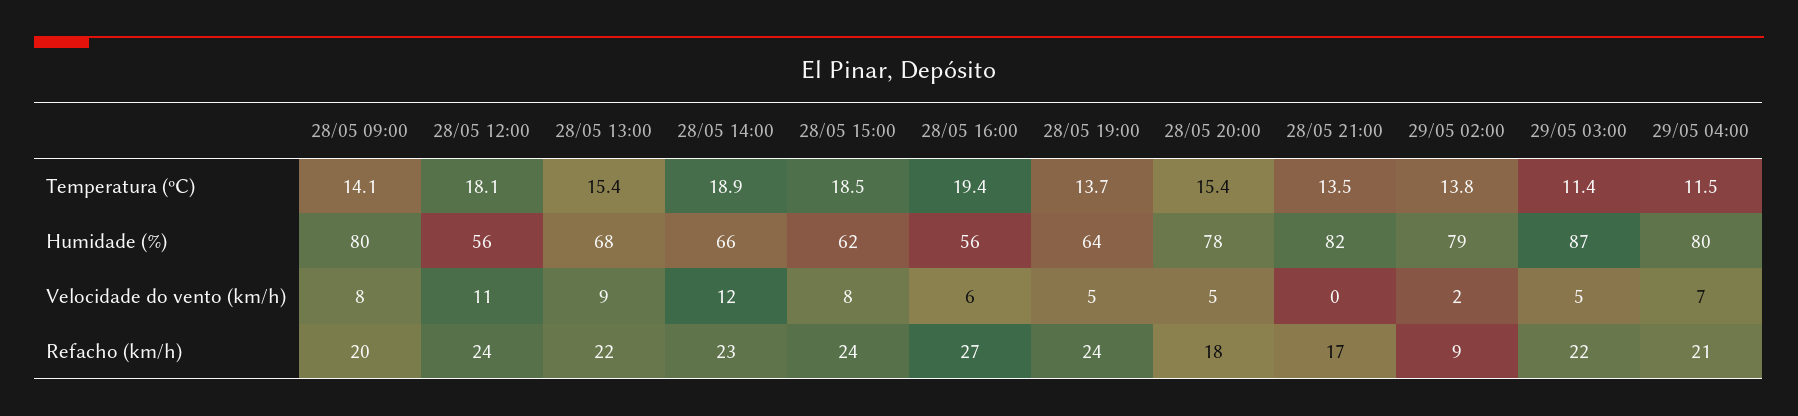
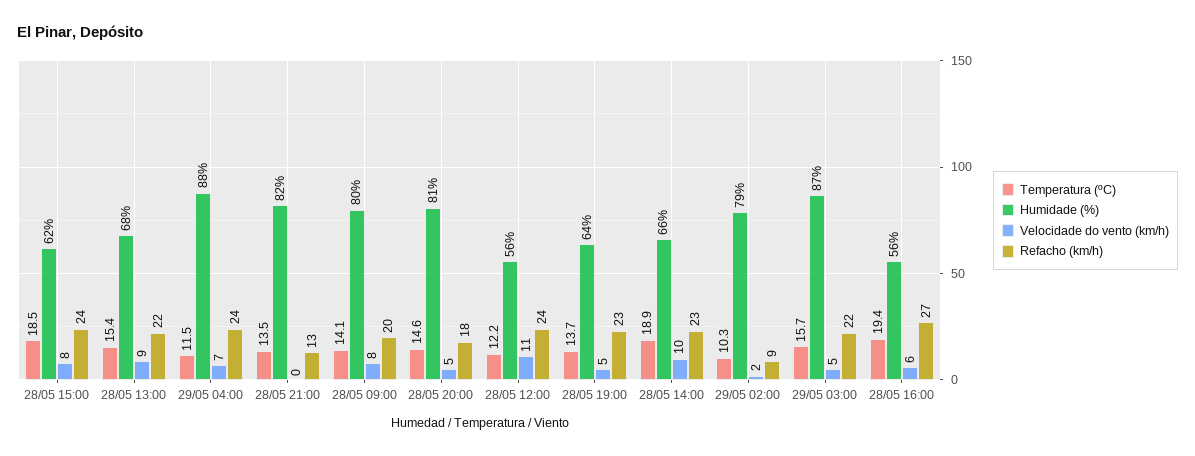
Temperatura (ºC), 28/05 12:00: 18.1 -> 12.2
Temperatura (ºC), 28/05 20:00: 15.4 -> 14.6
Temperatura (ºC), 29/05 02:00: 13.8 -> 10.3
Temperatura (ºC), 29/05 03:00: 11.4 -> 15.7
Humidade (%), 28/05 20:00: 78 -> 81
Humidade (%), 29/05 04:00: 80 -> 88
Velocidade do vento (km/h), 28/05 14:00: 12 -> 10
Refacho (km/h), 28/05 19:00: 24 -> 23
Refacho (km/h), 28/05 21:00: 17 -> 13
Refacho (km/h), 29/05 04:00: 21 -> 24

